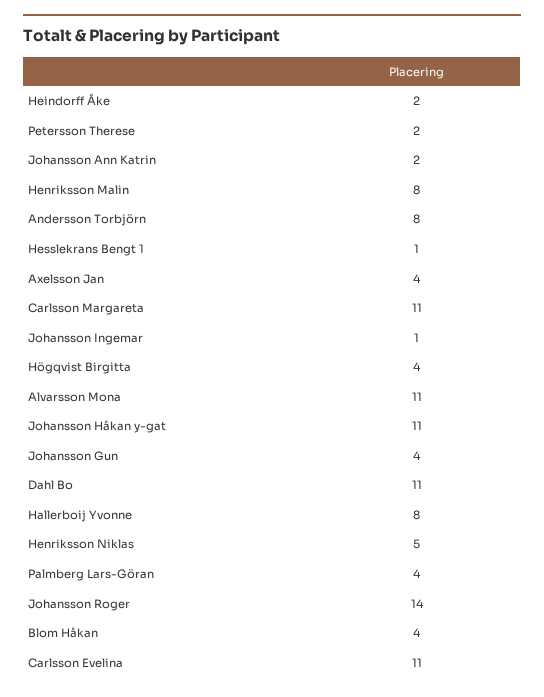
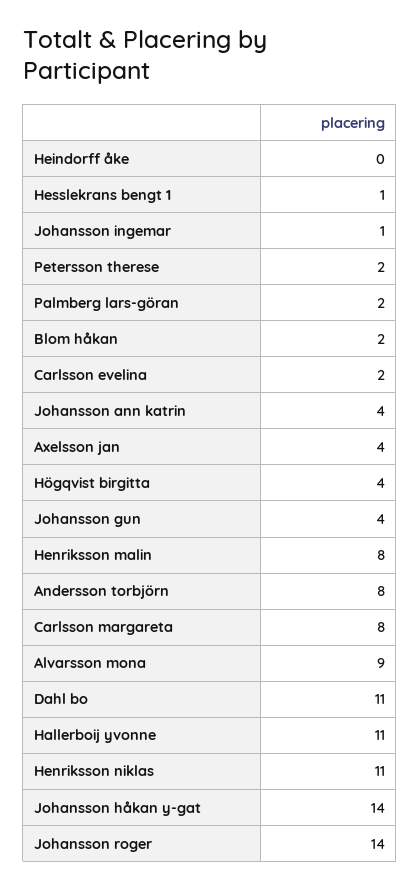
Heindorff Åke: 2 -> 0
Johansson Ann Katrin: 2 -> 4
Carlsson Margareta: 11 -> 8
Alvarsson Mona: 11 -> 9
Johansson Håkan y-gat: 11 -> 14
Hallerboij Yvonne: 8 -> 11
Henriksson Niklas: 5 -> 11
Palmberg Lars-Göran: 4 -> 2
Blom Håkan: 4 -> 2
Carlsson Evelina: 11 -> 2

